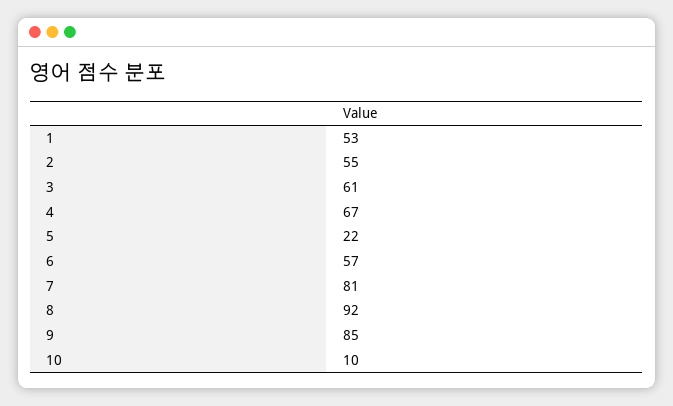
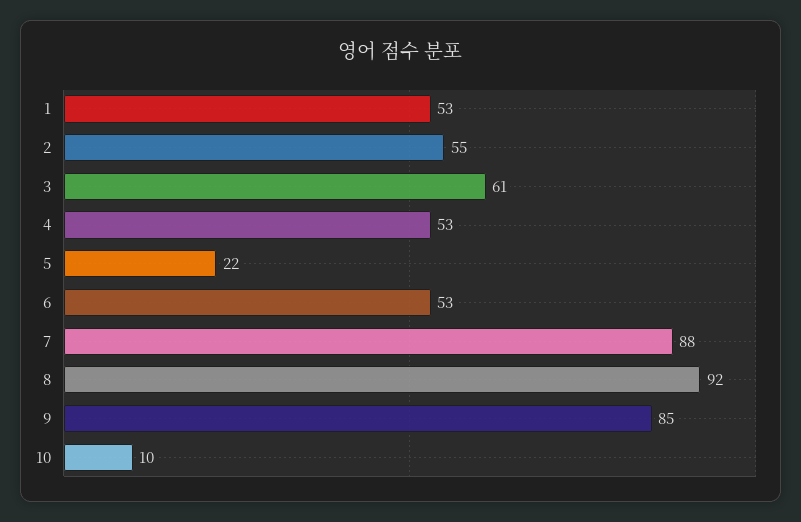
4: 67 -> 53
6: 57 -> 53
7: 81 -> 88

